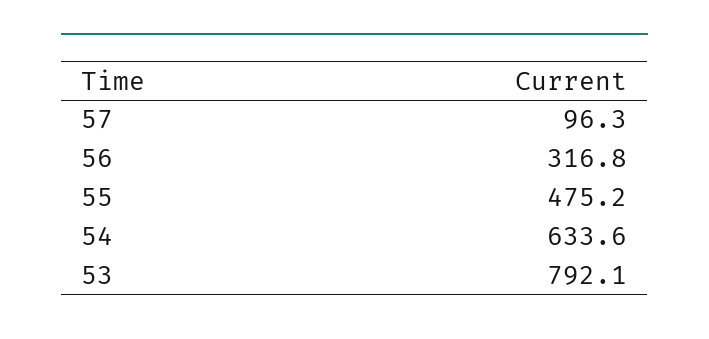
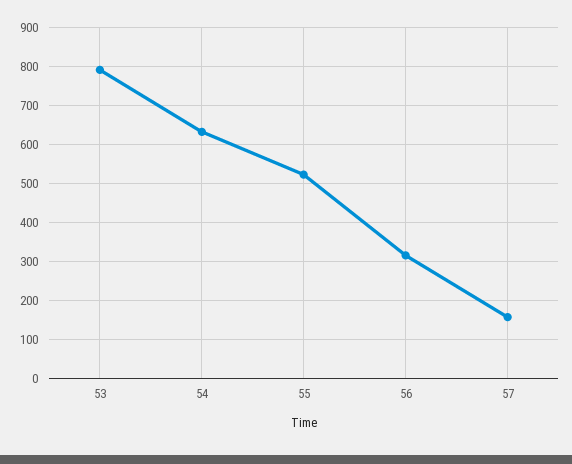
57: 96.3 -> 160
55: 475.2 -> 520

